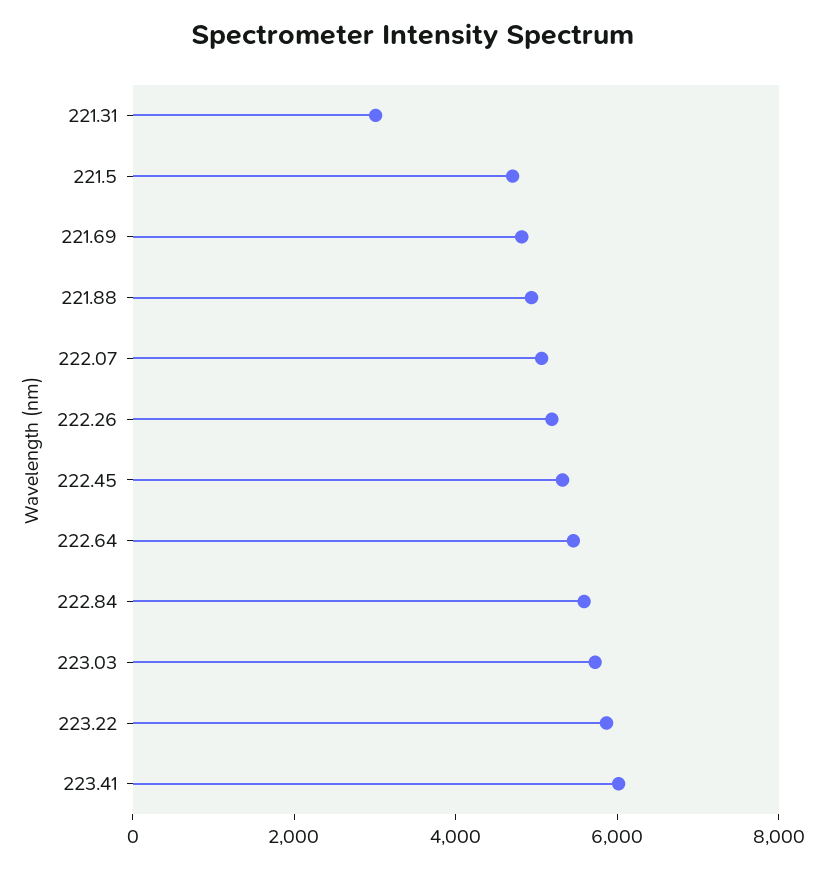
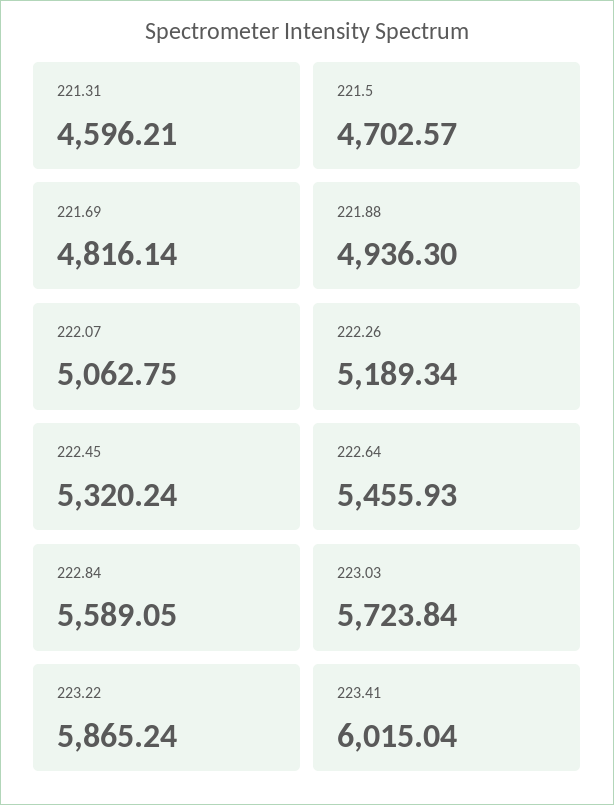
221.31: 3000 -> 4596.21

